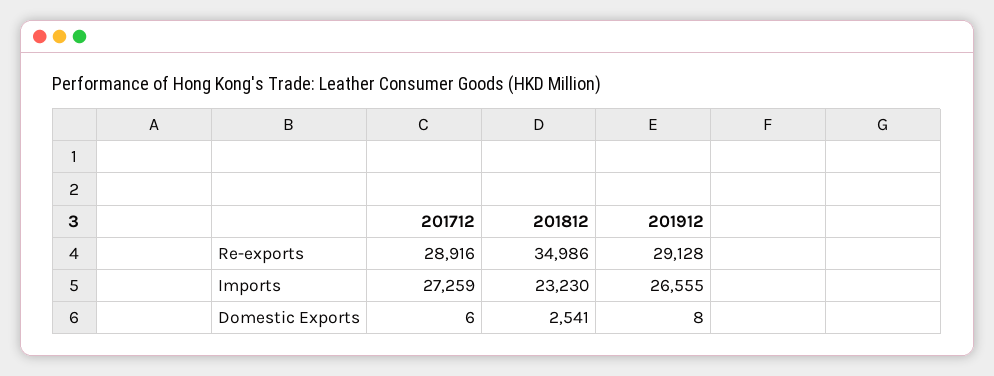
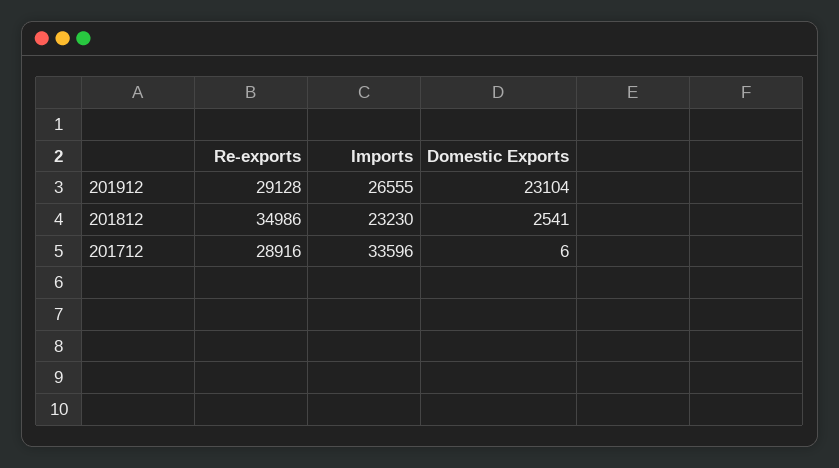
201712, Imports: 27259 -> 33596
201912, Domestic Exports: 8 -> 23104

